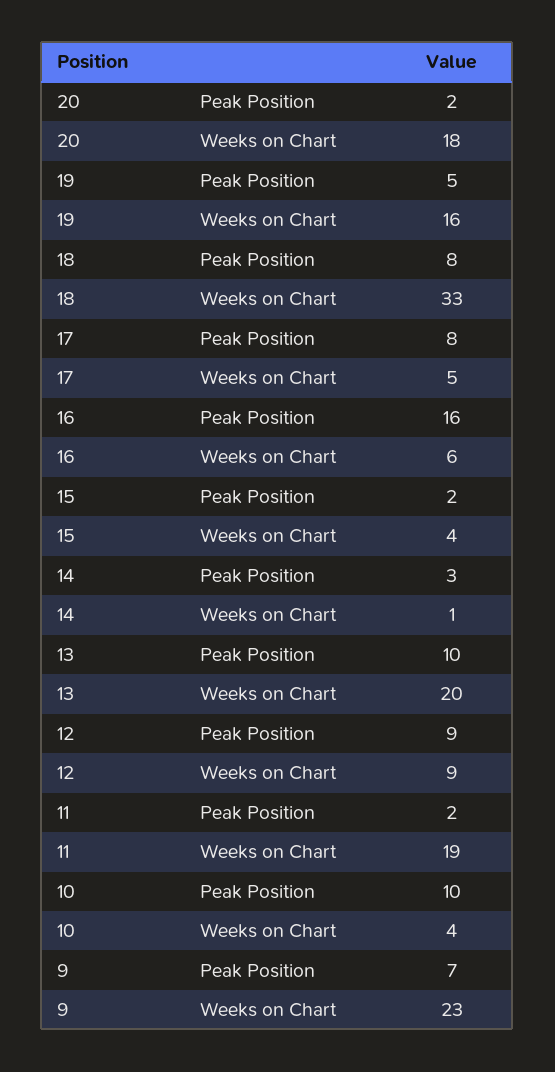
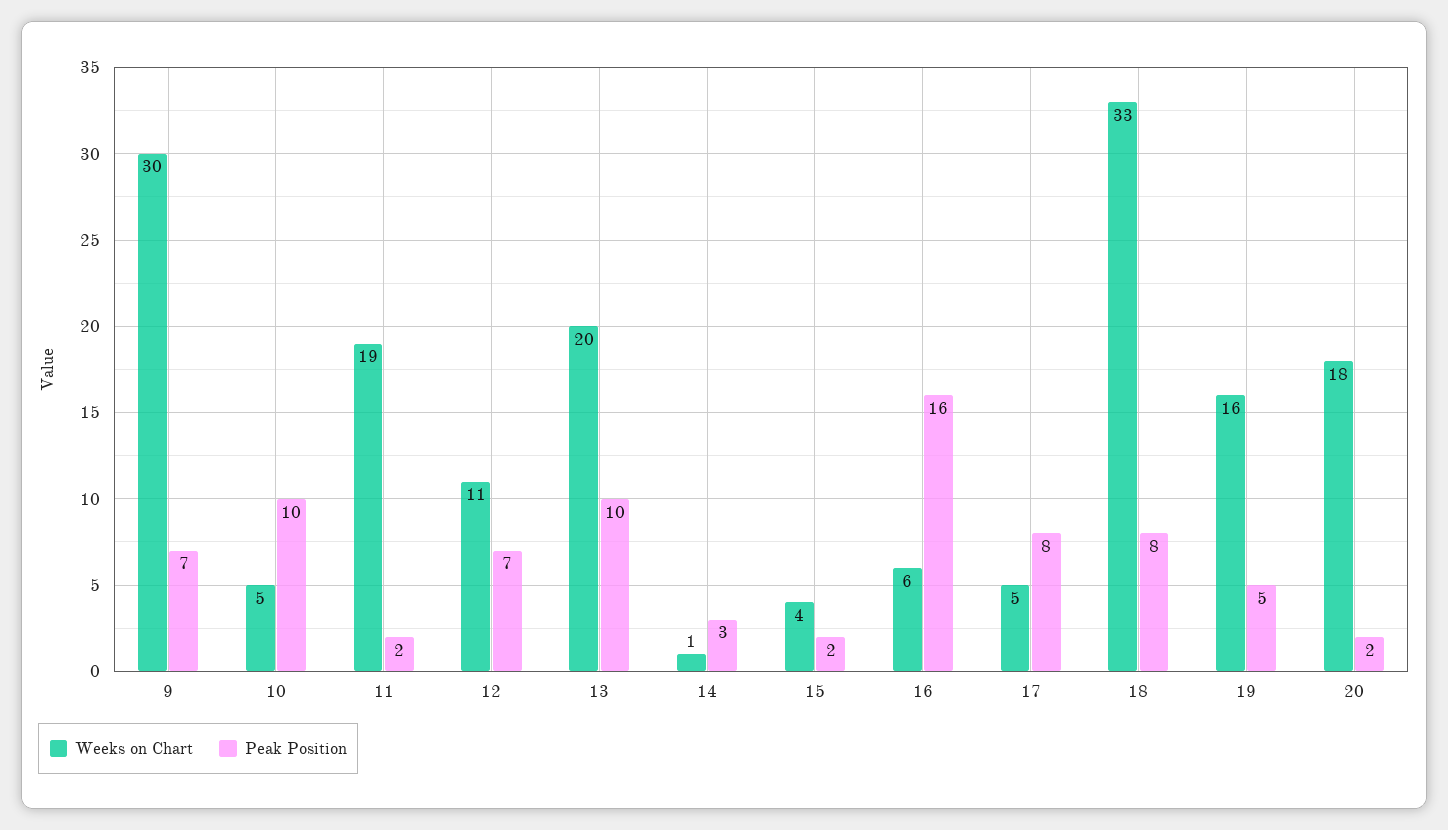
Peak Position, 12: 9 -> 7
Weeks on Chart, 12: 9 -> 11
Weeks on Chart, 10: 4 -> 5
Weeks on Chart, 9: 23 -> 30

